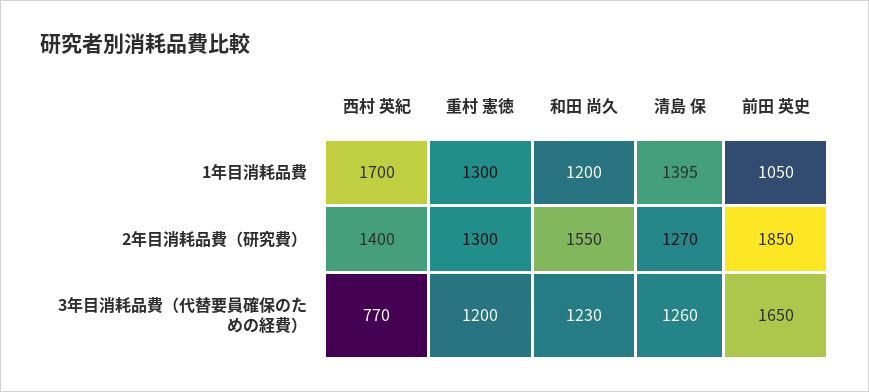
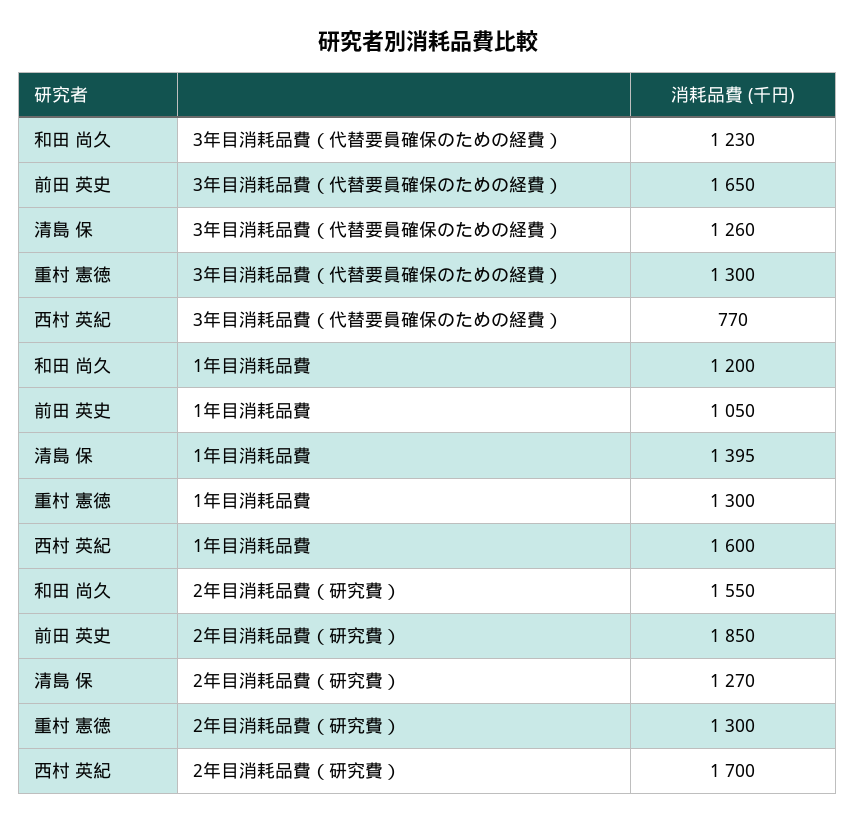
西村 英紀, 1年目消耗品費: 1700 -> 1600
西村 英紀, 2年目消耗品費（研究費）: 1400 -> 1700
重村 憲徳, 3年目消耗品費（代替要員確保のための経費）: 1200 -> 1300

